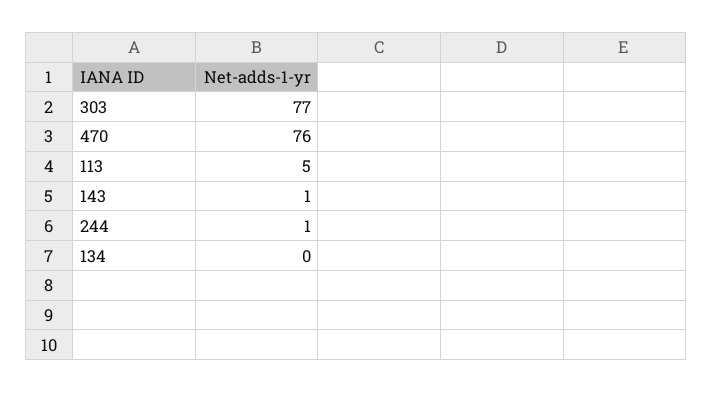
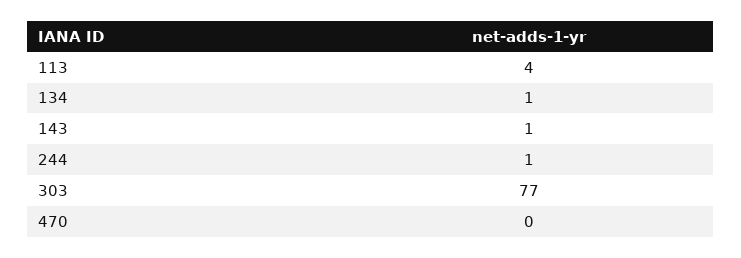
470: 76 -> 0
113: 5 -> 4
134: 0 -> 1

